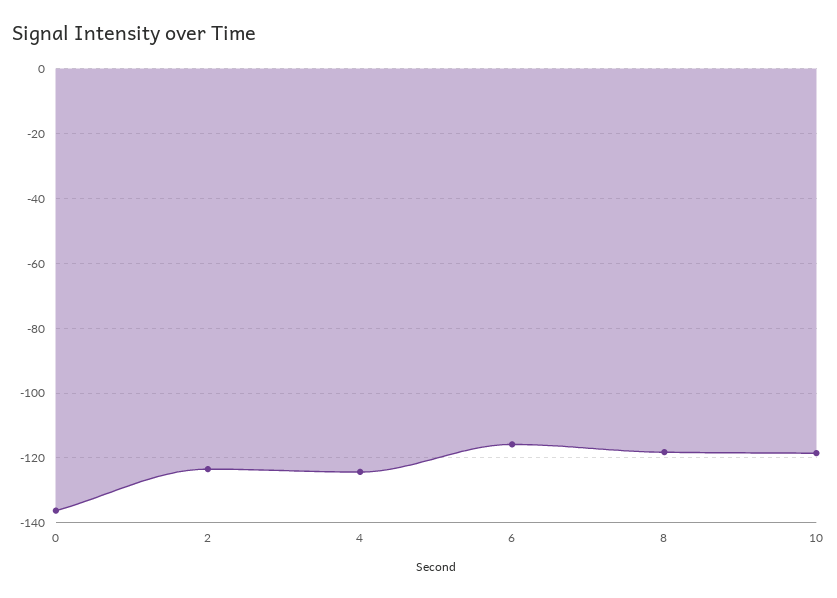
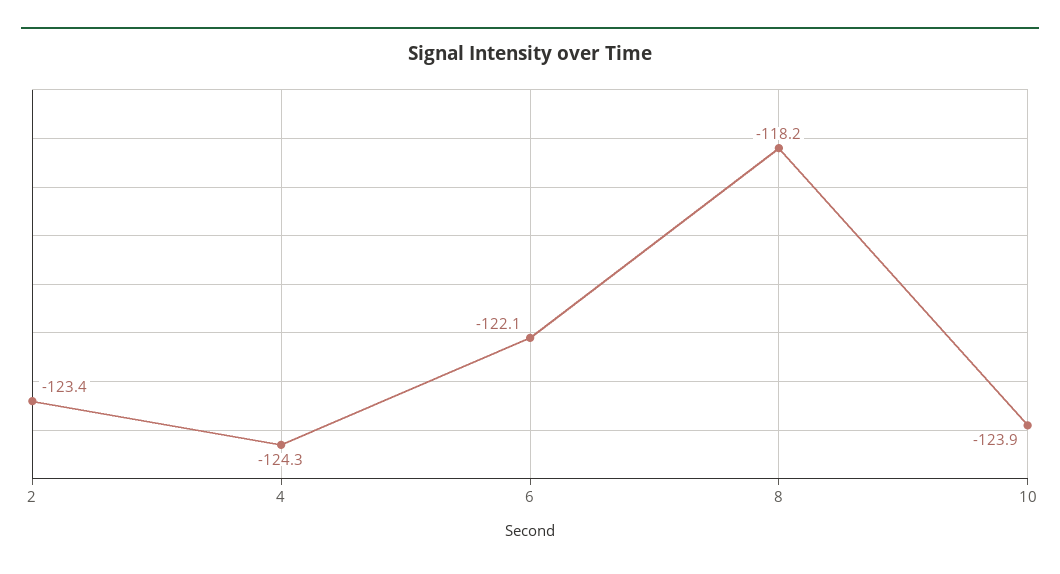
0: -136 -> none
6: -116 -> -122.1
10: -118 -> -123.9

